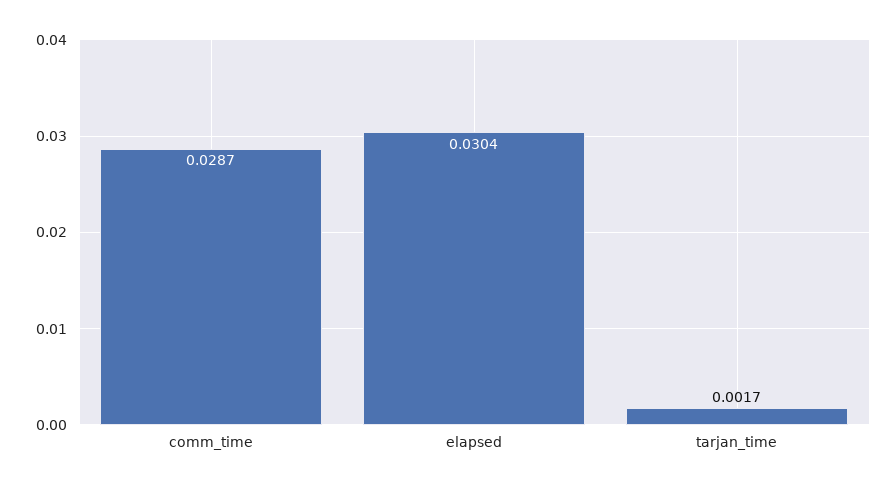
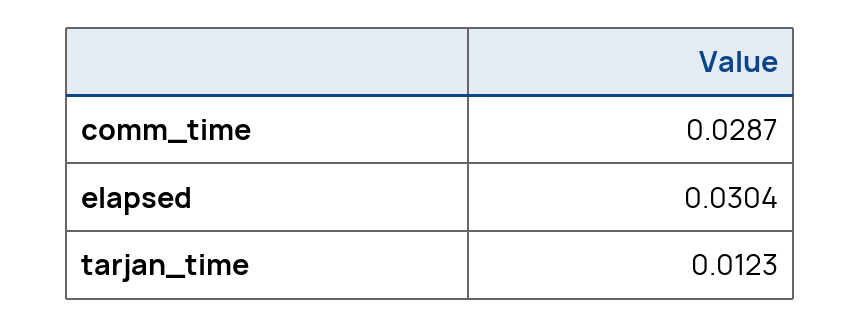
tarjan_time: 0.0017 -> 0.0123

